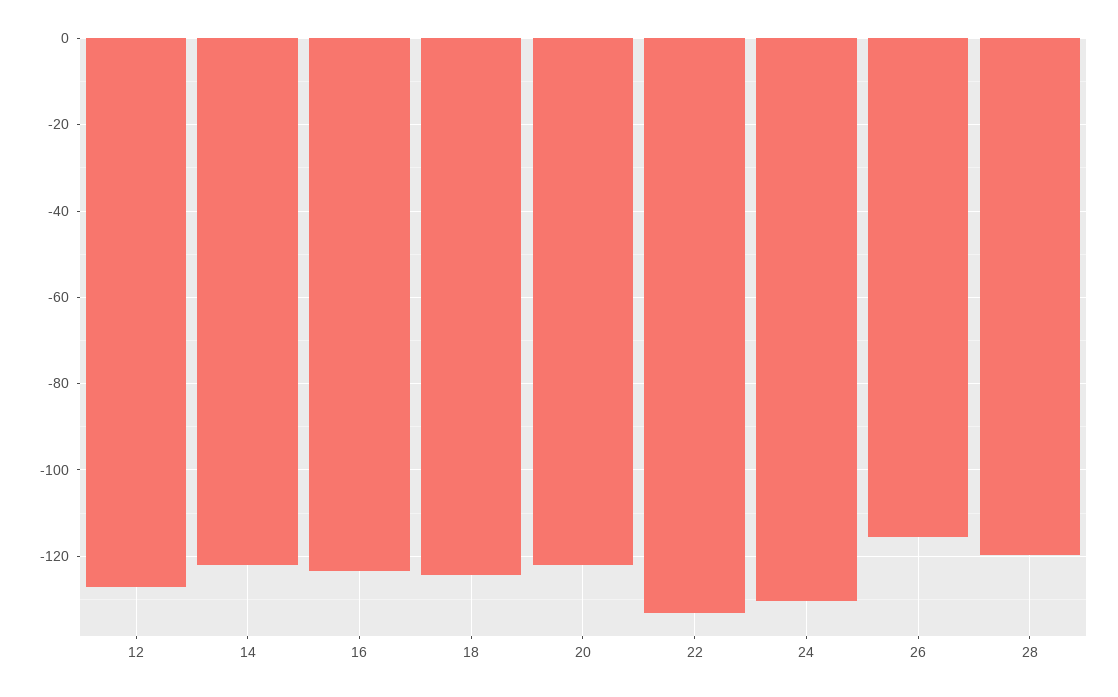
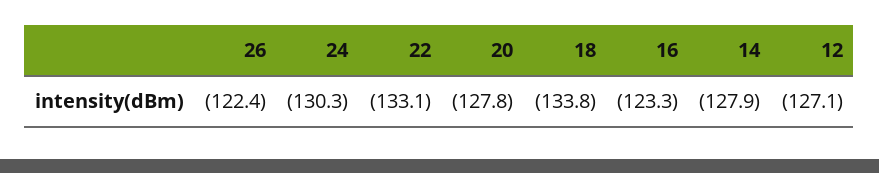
14: -122 -> -127.9
18: -124 -> -133.8
20: -122 -> -127.8
26: -116 -> -122.4
28: -120 -> none

